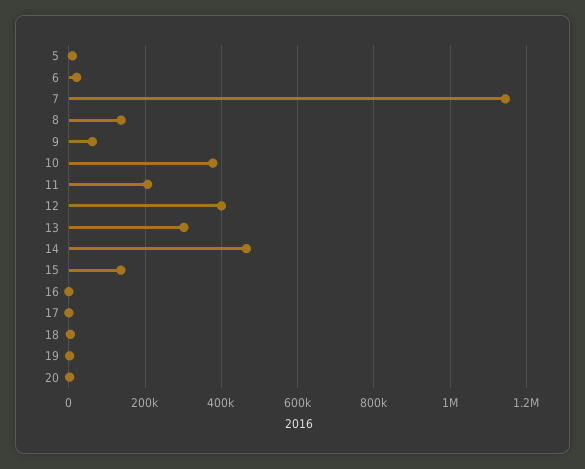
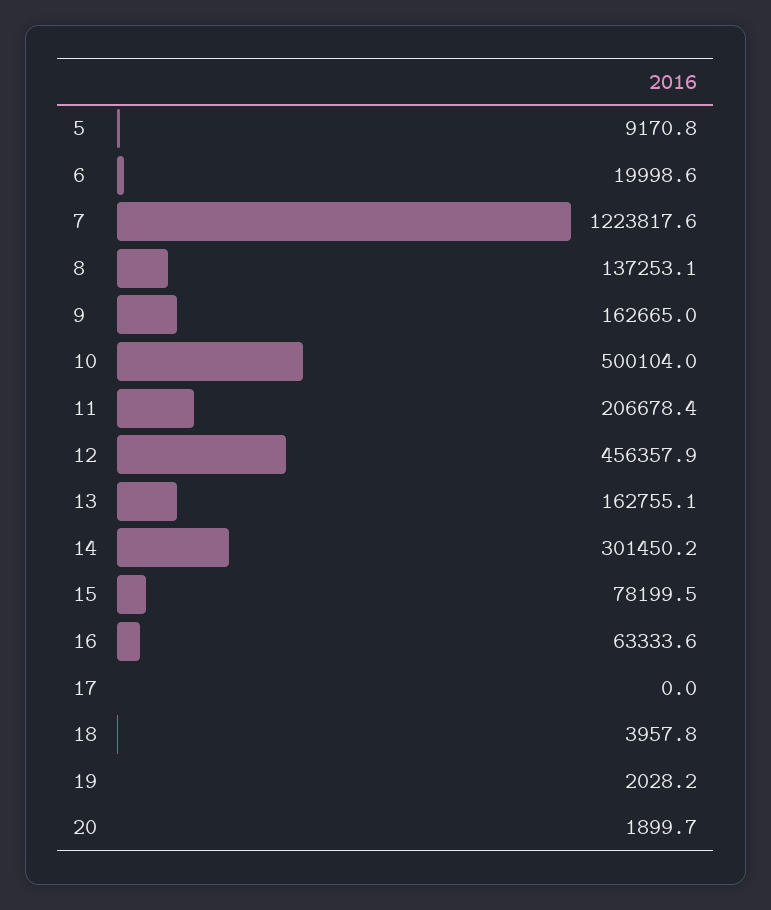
7: 1140000 -> 1223817.6
9: 60000 -> 162665
10: 380000 -> 500104
12: 400000 -> 456357.9
13: 300000 -> 162755.1
14: 460000 -> 301450.2
15: 140000 -> 78199.5
16: 0 -> 63333.6

